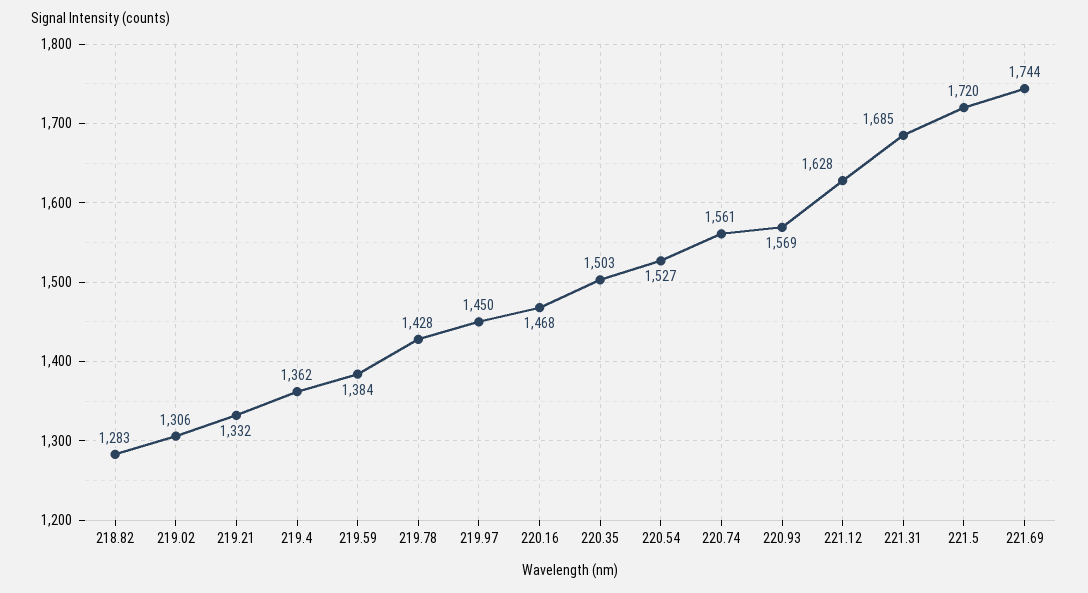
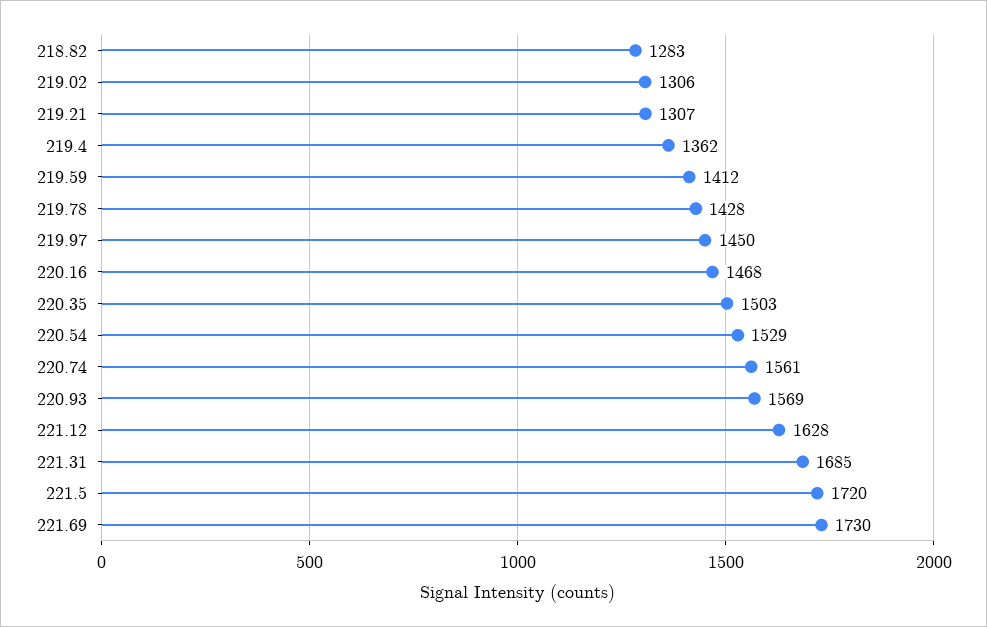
219.21: 1332 -> 1307
219.59: 1384 -> 1412
220.54: 1527 -> 1529
221.69: 1744 -> 1730

